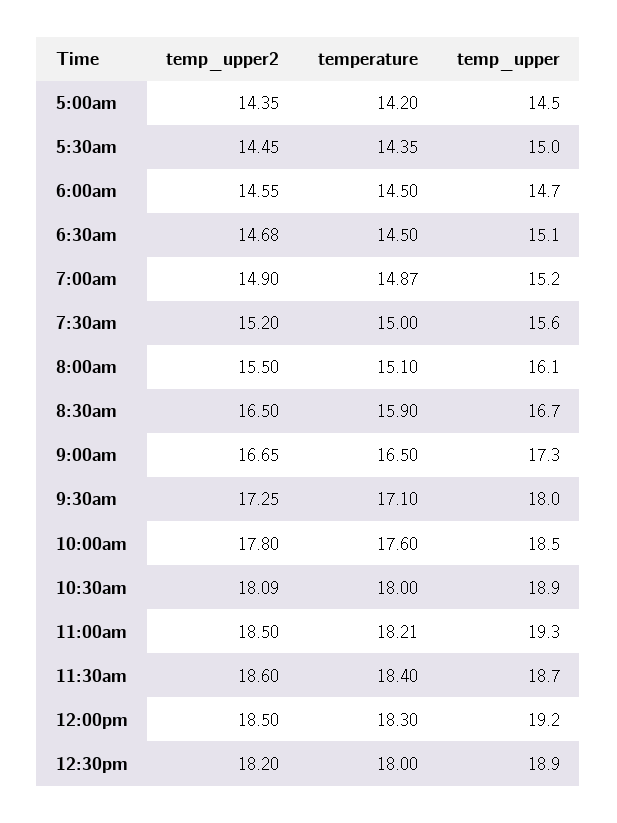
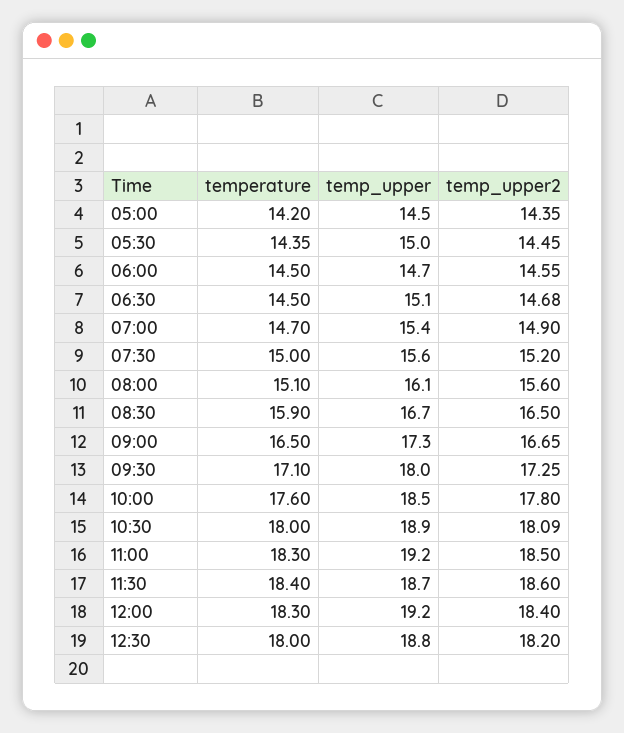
temperature, 7:00am: 14.87 -> 14.7
temp_upper, 7:00am: 15.2 -> 15.4
temp_upper2, 8:00am: 15.5 -> 15.6
temperature, 11:00am: 18.21 -> 18.3
temp_upper, 11:00am: 19.3 -> 19.2
temp_upper2, 12:00pm: 18.5 -> 18.4
temp_upper, 12:30pm: 18.9 -> 18.8

